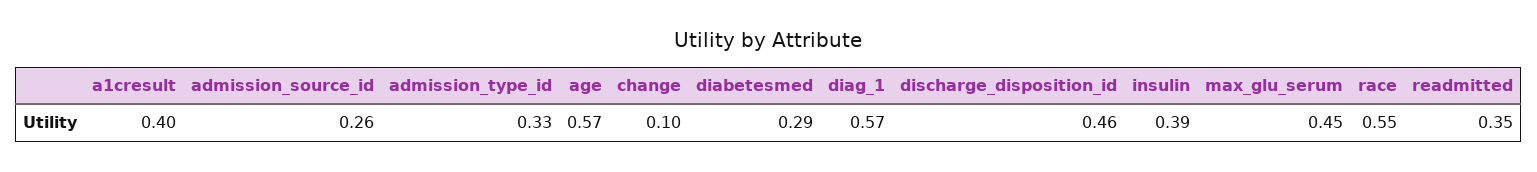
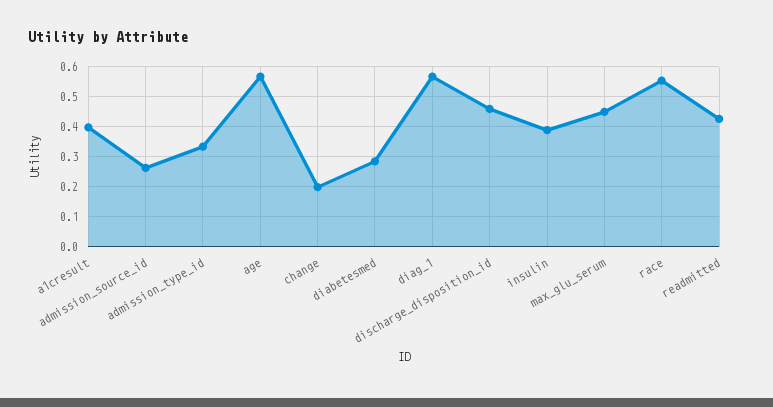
change: 0.1 -> 0.2
readmitted: 0.35 -> 0.425

